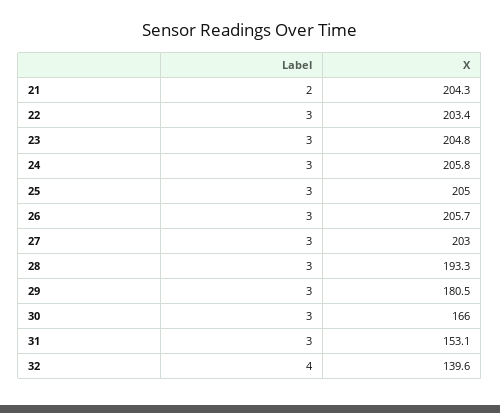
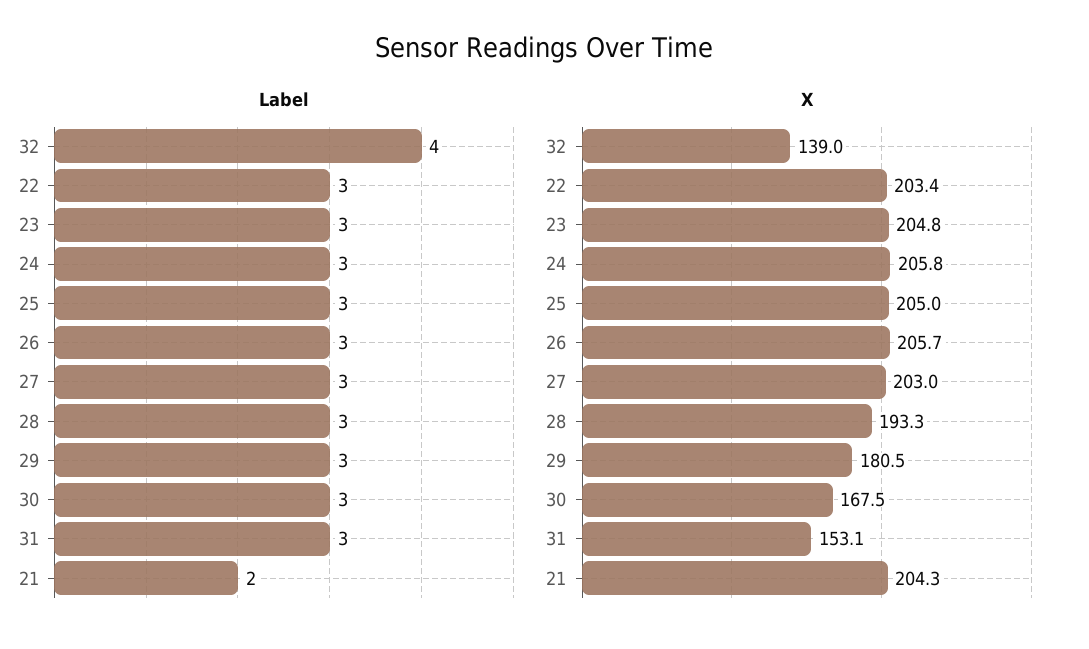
X, 30: 166 -> 167.5
X, 32: 139.6 -> 139

